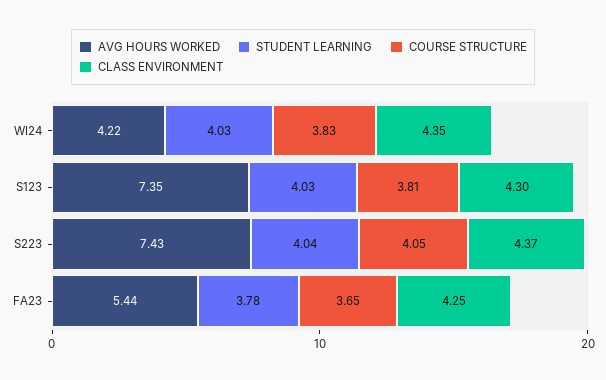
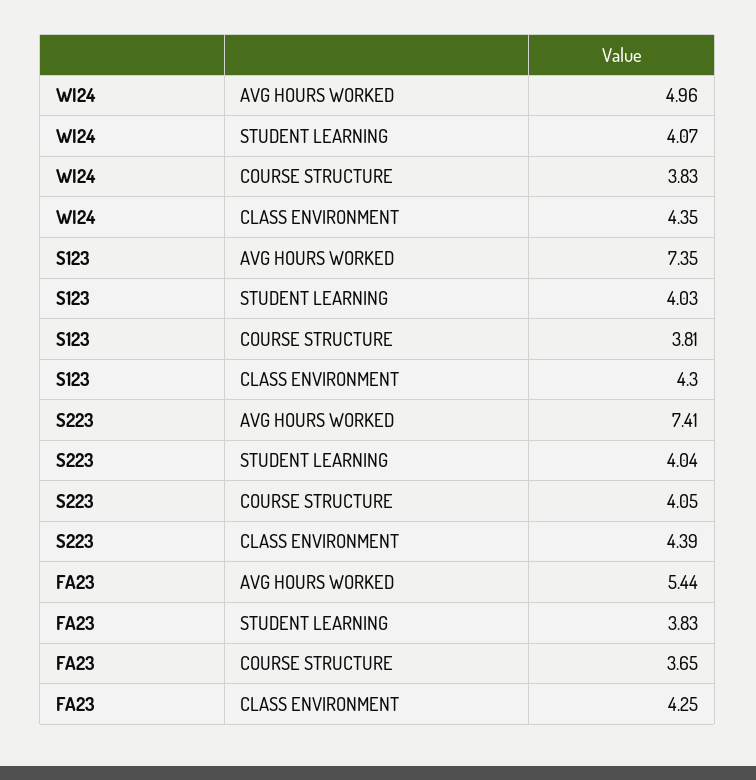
AVG HOURS WORKED, WI24: 4.22 -> 4.96
STUDENT LEARNING, WI24: 4.03 -> 4.07
AVG HOURS WORKED, S223: 7.43 -> 7.41
CLASS ENVIRONMENT, S223: 4.37 -> 4.39
STUDENT LEARNING, FA23: 3.78 -> 3.83

